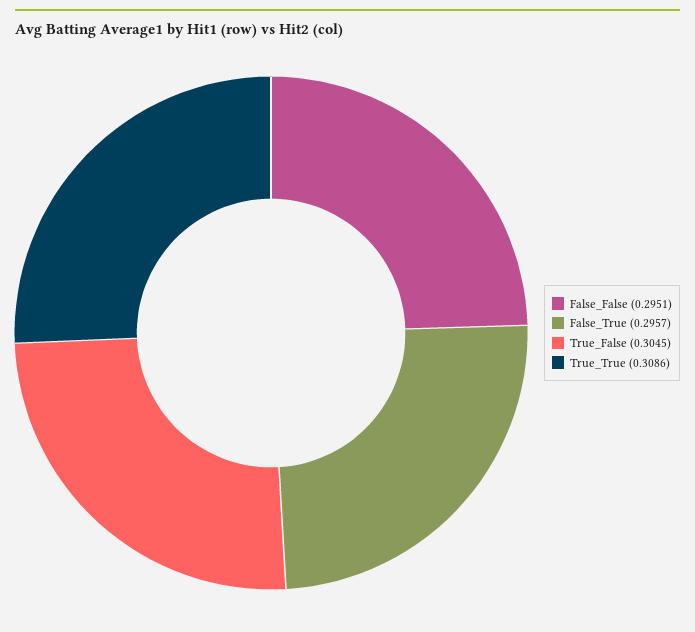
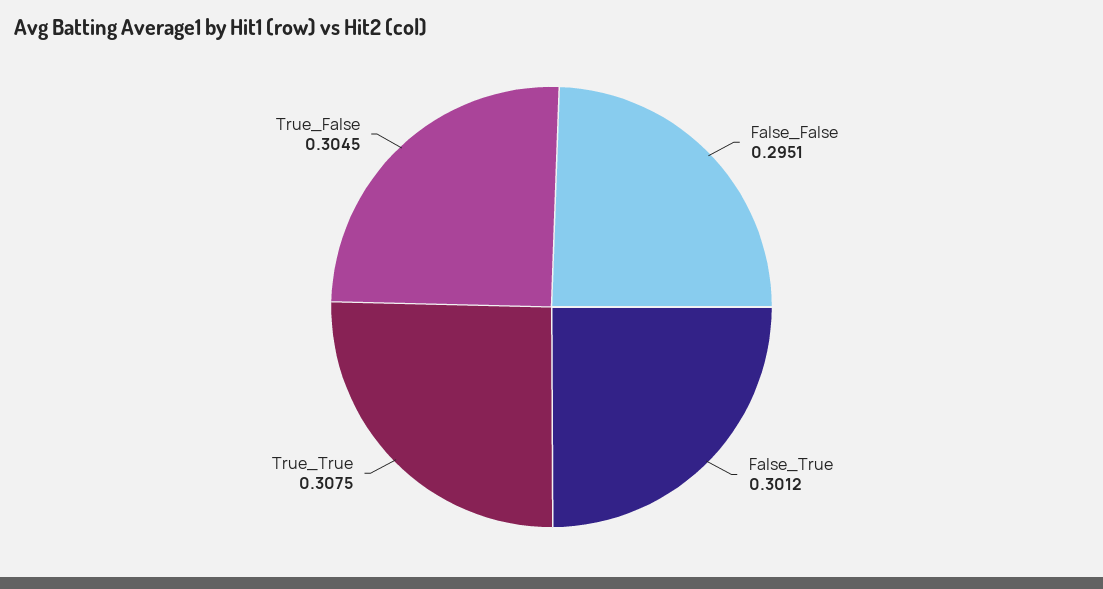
False_True: 0.2957 -> 0.3012
True_True: 0.3086 -> 0.3075

